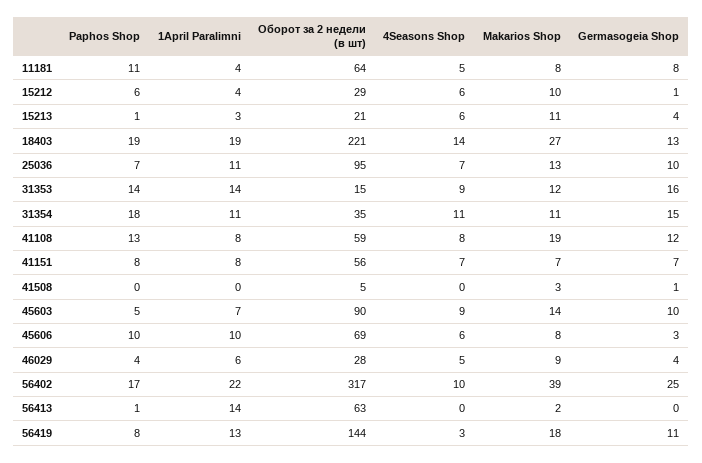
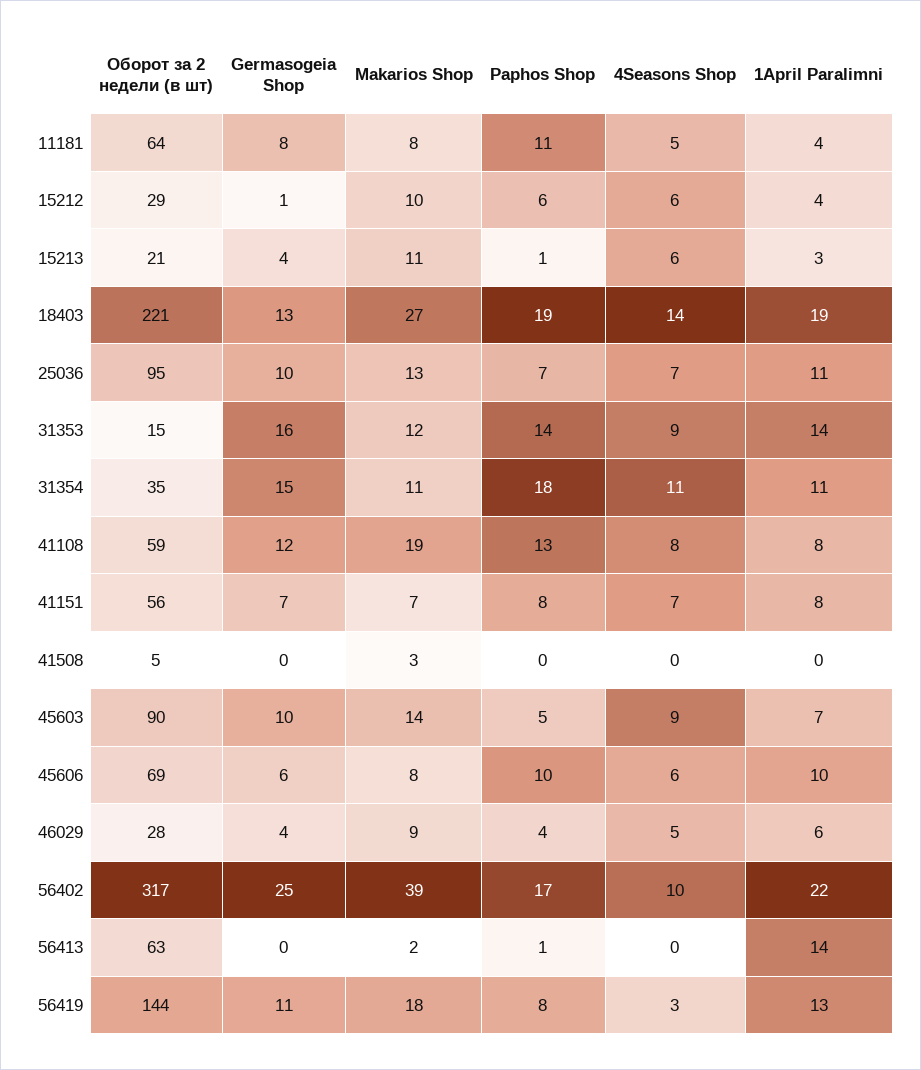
Germasogeia Shop, 41508: 1 -> 0
Germasogeia Shop, 45606: 3 -> 6

